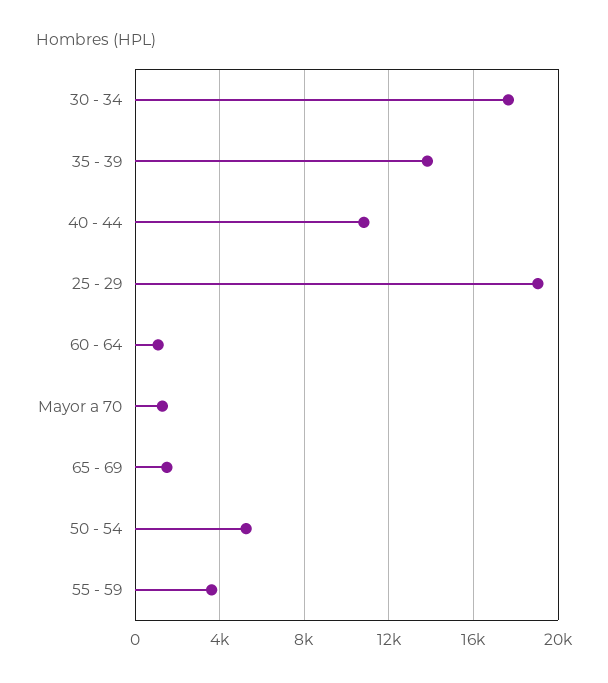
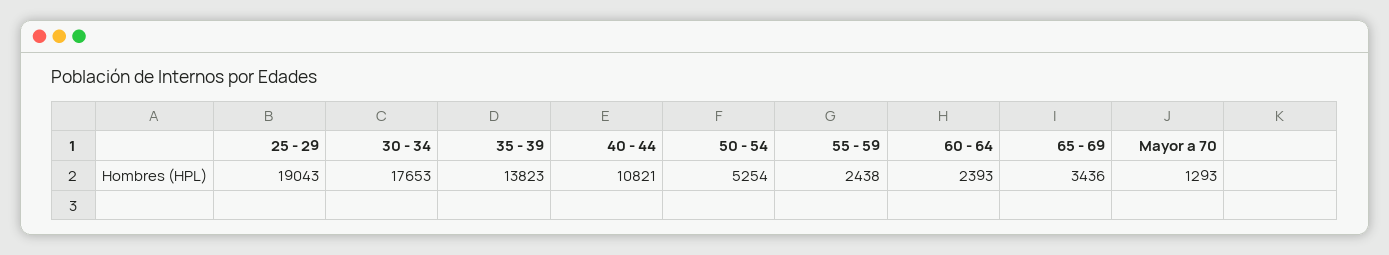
60 - 64: 1000 -> 2393
65 - 69: 1500 -> 3436
55 - 59: 3500 -> 2438

